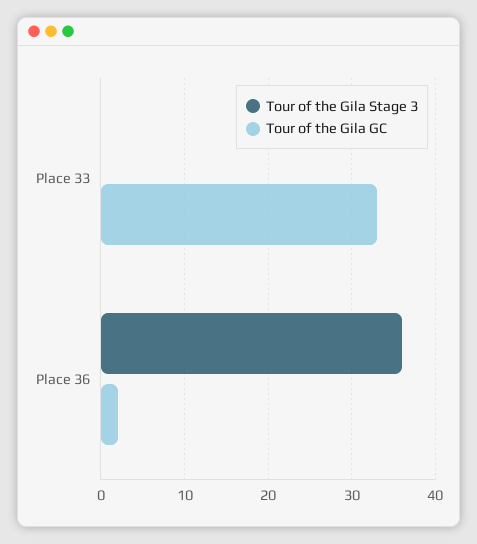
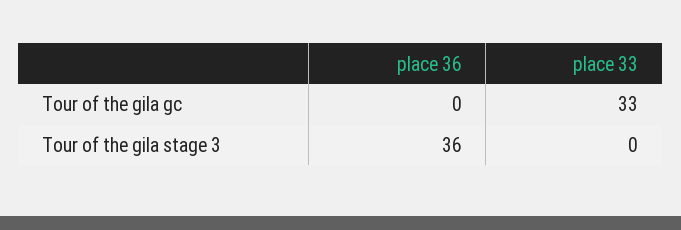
Tour of the Gila GC, Place 36: 2 -> 0

